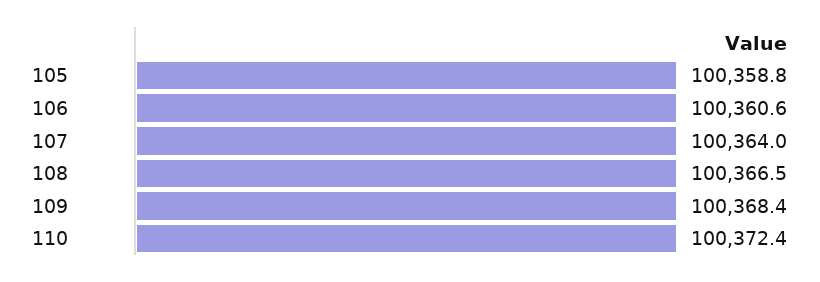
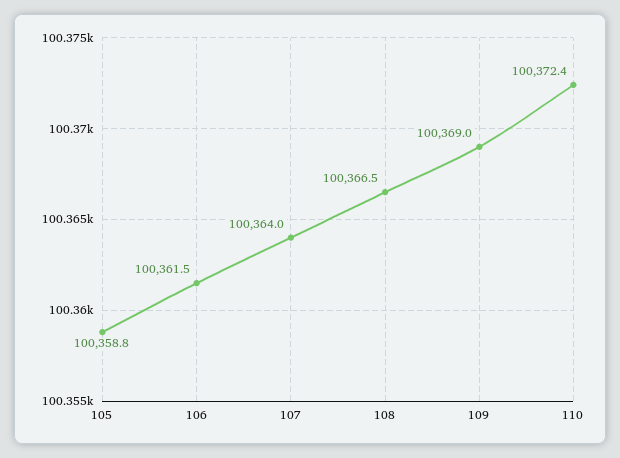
106: 100360.6 -> 100361.5
109: 100368.4 -> 100369

